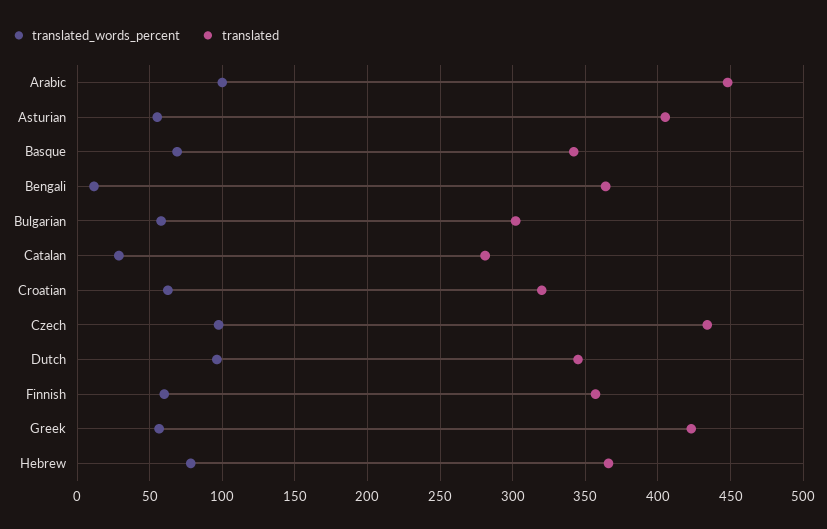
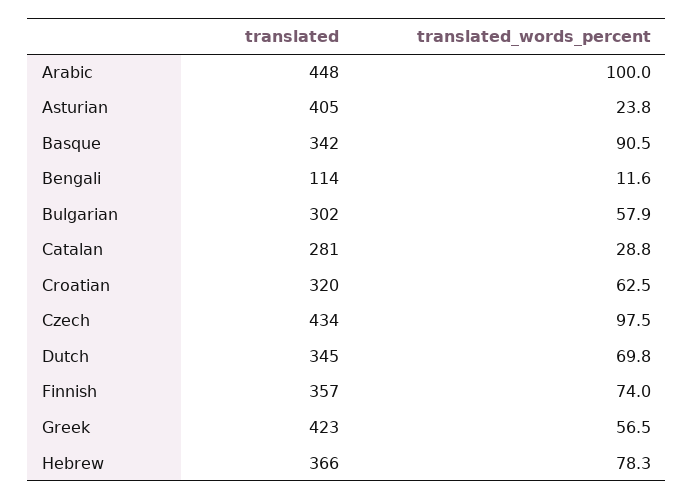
translated_words_percent, Asturian: 55 -> 23.8
translated_words_percent, Basque: 70 -> 90.5
translated, Bengali: 365 -> 114
translated_words_percent, Dutch: 95 -> 69.8
translated_words_percent, Finnish: 60 -> 74

